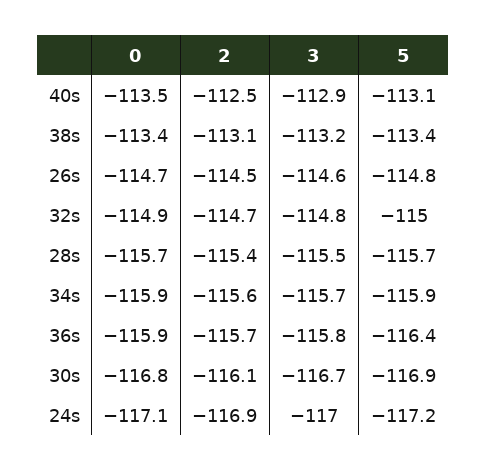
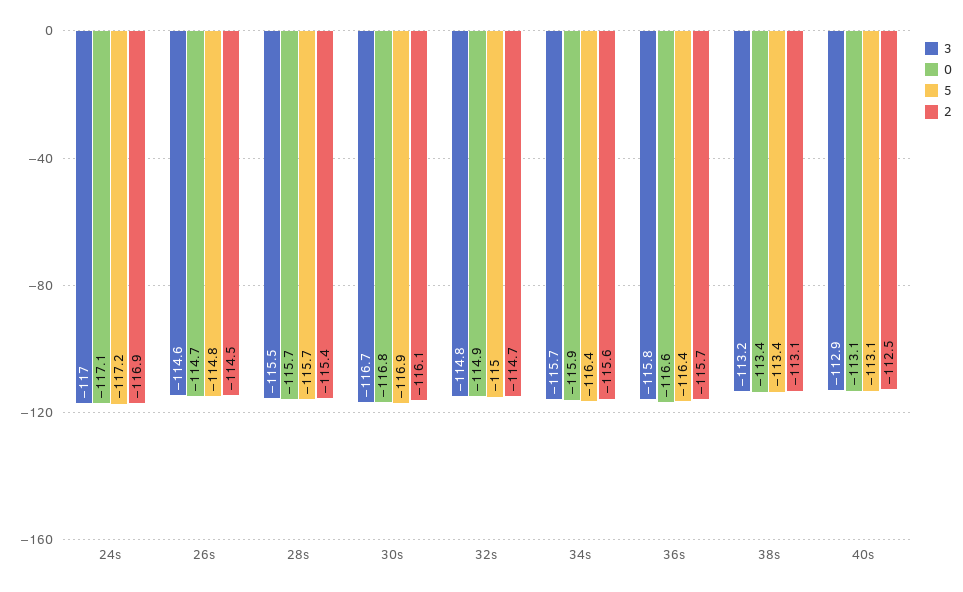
0, 40s: -113.5 -> -113.1
5, 34s: -115.9 -> -116.4
0, 36s: -115.9 -> -116.6

